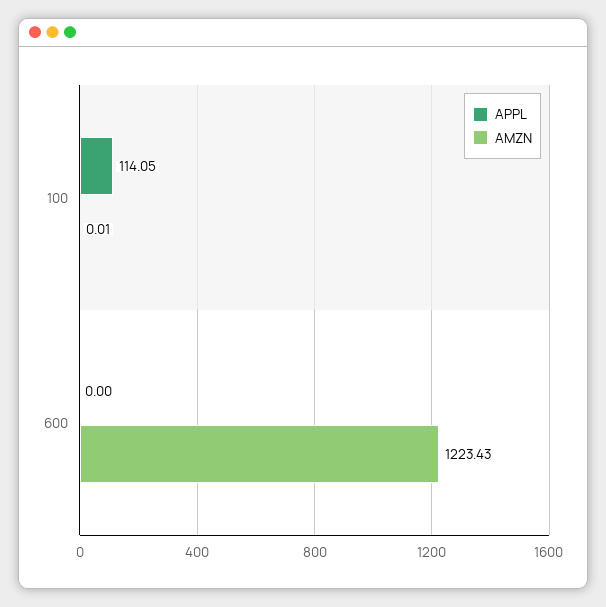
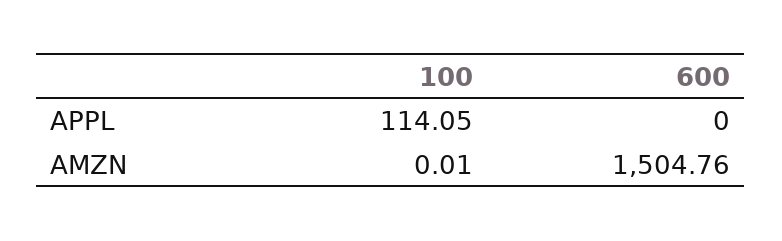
AMZN, 600: 1223.43 -> 1504.76

